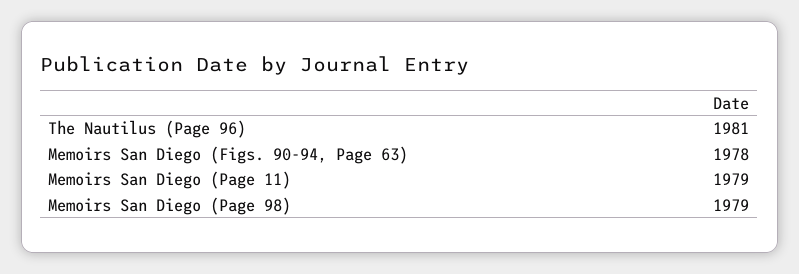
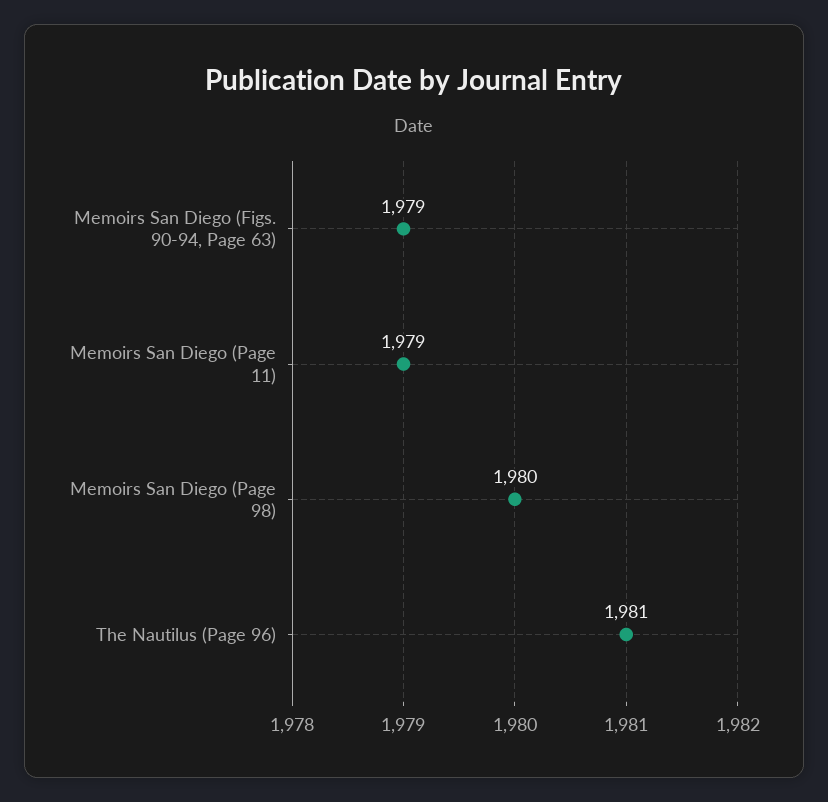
Memoirs San Diego (Figs. 90-94, Page 63): 1978 -> 1979
Memoirs San Diego (Page 98): 1979 -> 1980

